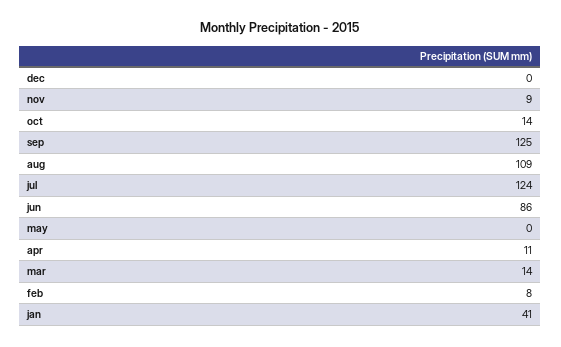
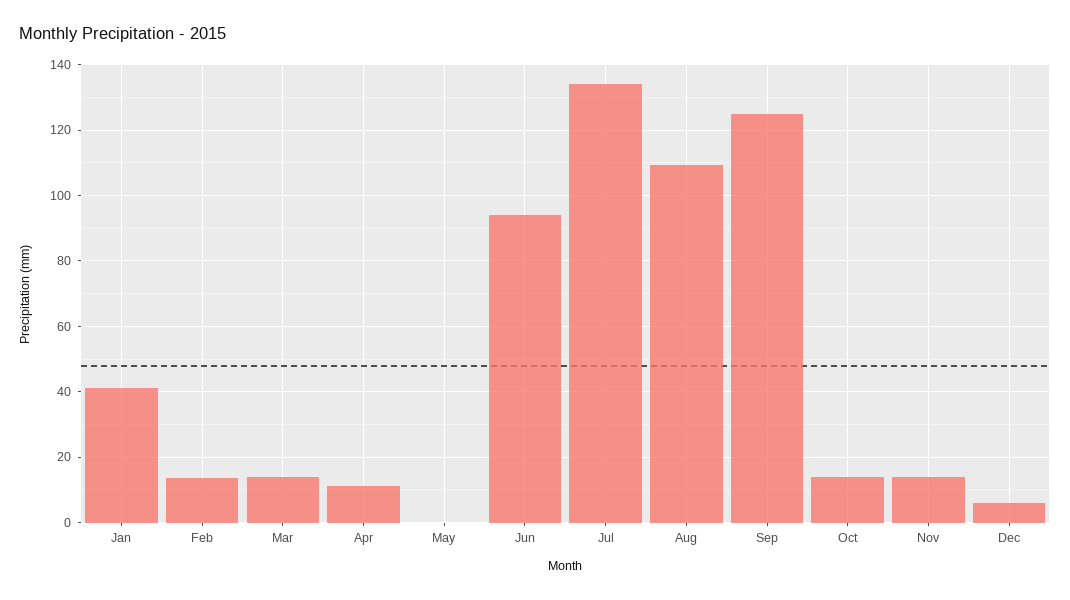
dec: 0 -> 6
nov: 9 -> 14
jul: 124 -> 134
jun: 86 -> 94
feb: 8 -> 14

